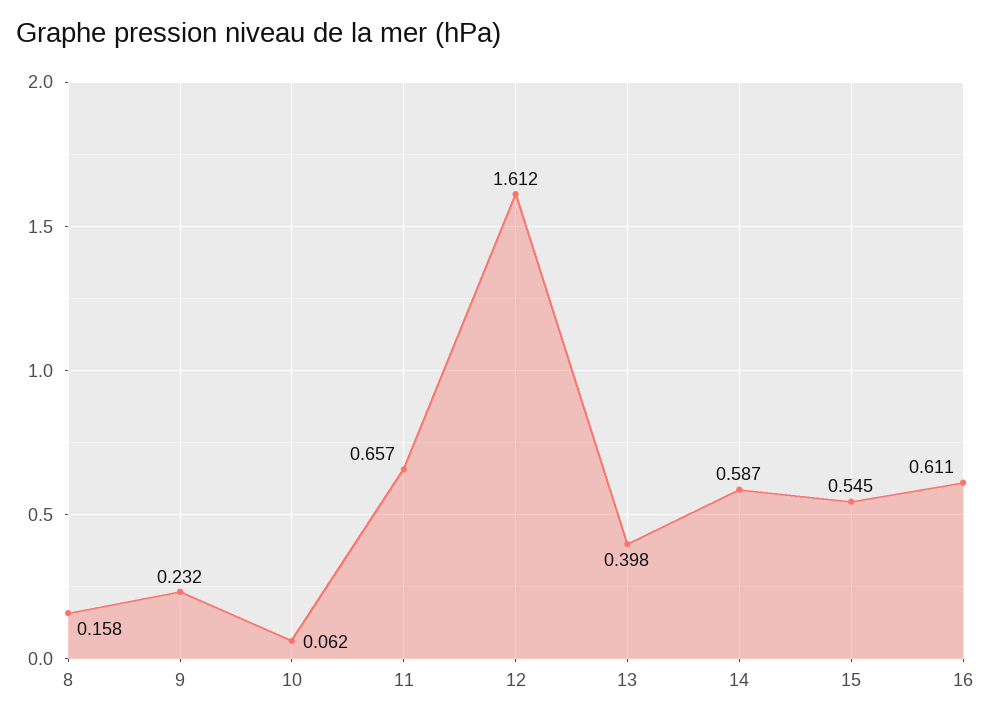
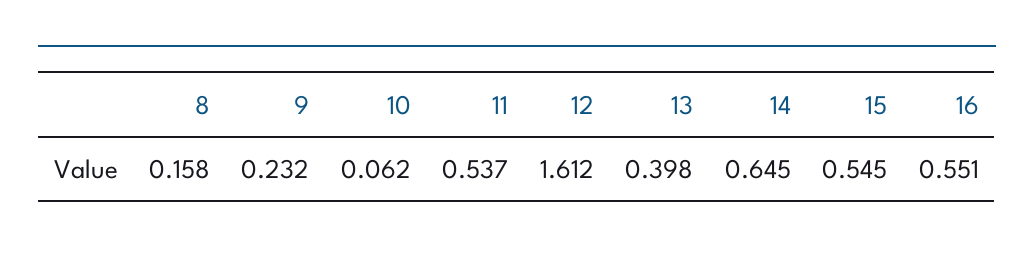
11: 0.657 -> 0.537
14: 0.587 -> 0.645
16: 0.611 -> 0.551

